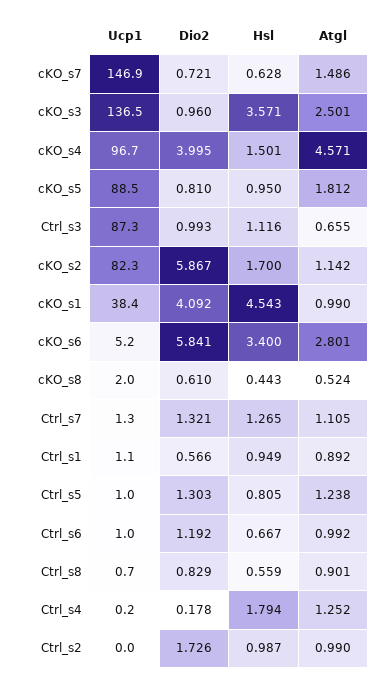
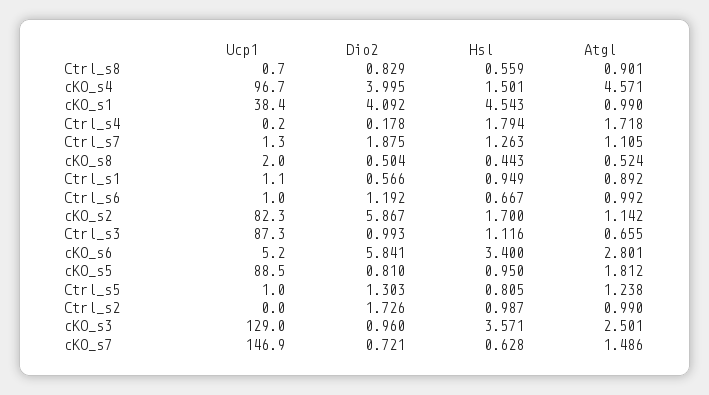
Ucp1, cKO_s3: 136.5 -> 129
Dio2, cKO_s8: 0.61 -> 0.504
Dio2, Ctrl_s7: 1.321 -> 1.875
Hsl, Ctrl_s7: 1.265 -> 1.263
Atgl, Ctrl_s4: 1.252 -> 1.718

